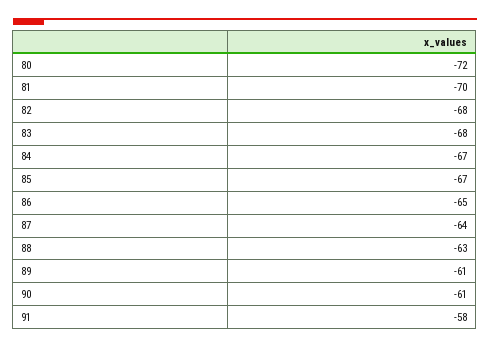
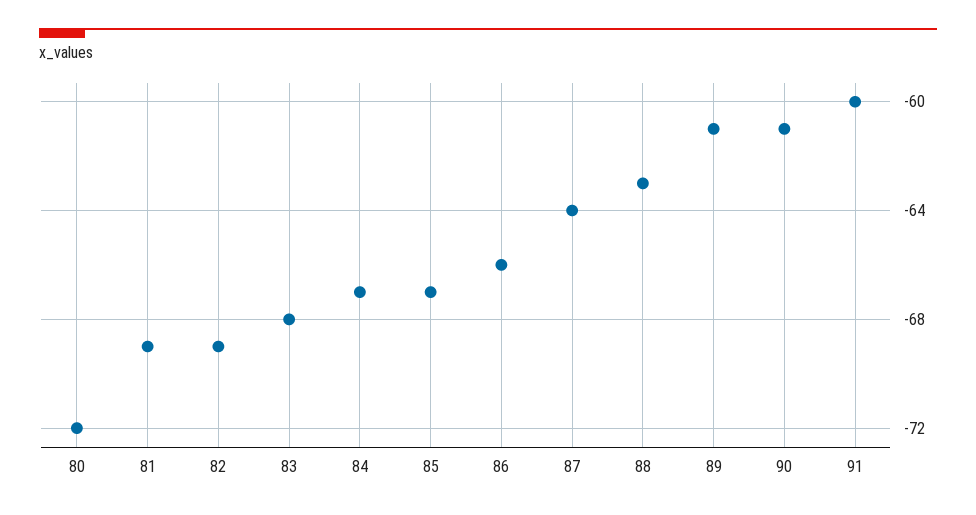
81: -70 -> -69
82: -68 -> -69
86: -65 -> -66
91: -58 -> -60

